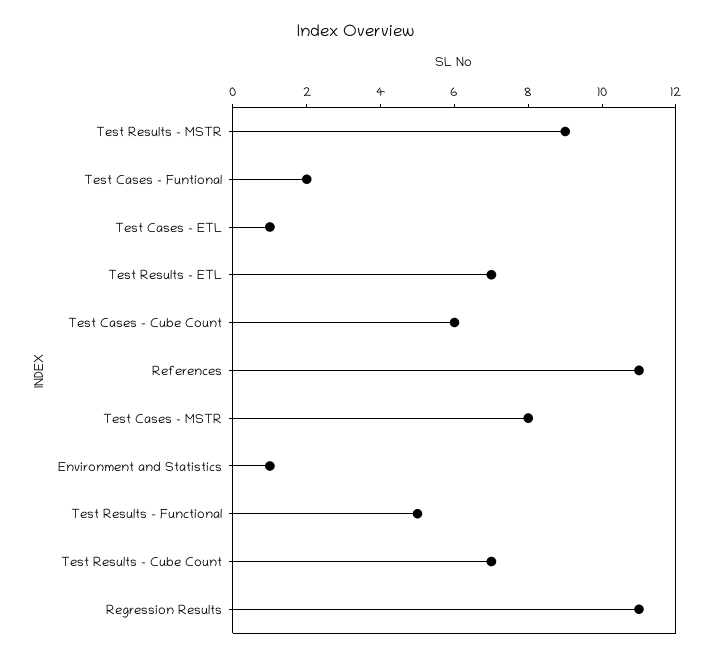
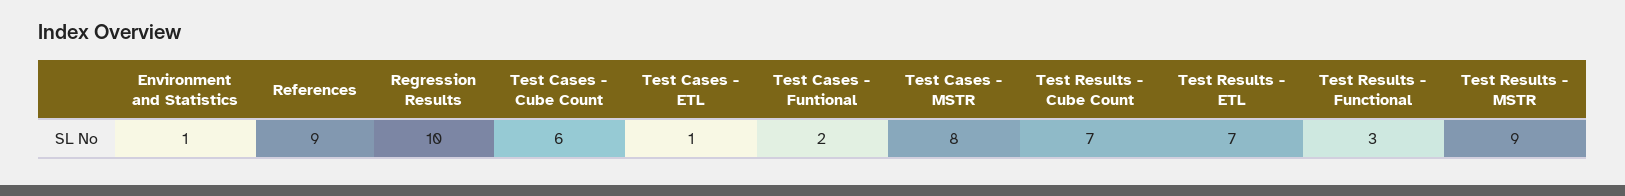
References: 11 -> 9
Test Results - Functional: 5 -> 3
Regression Results: 11 -> 10

